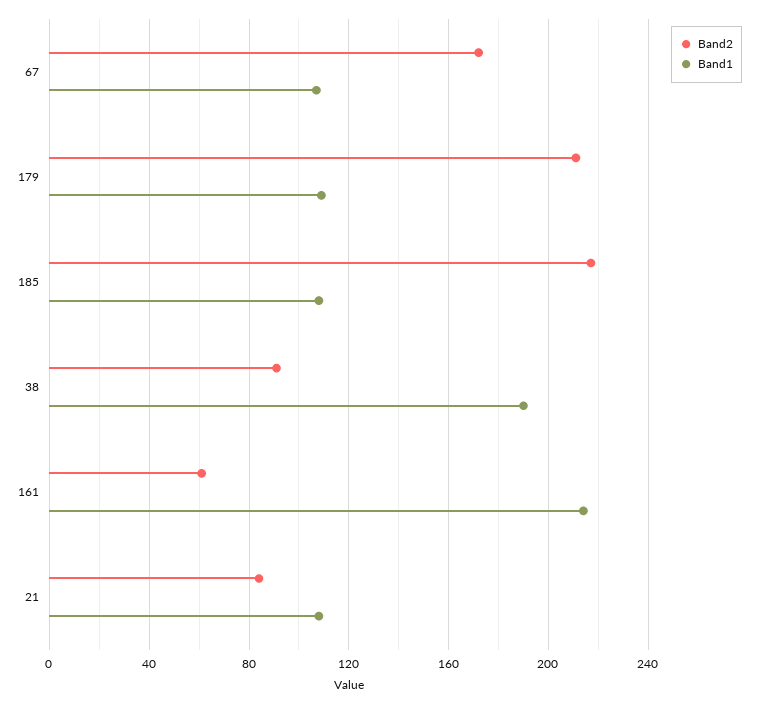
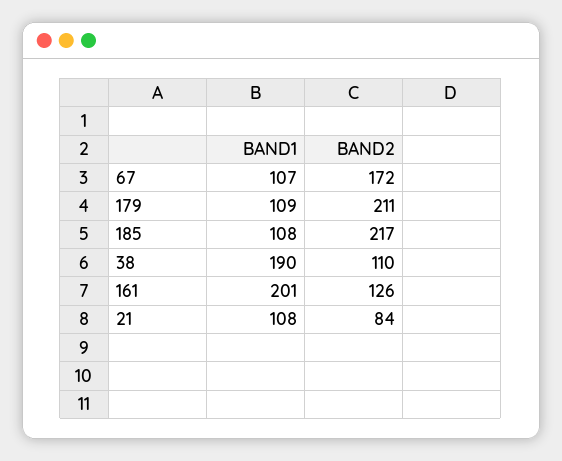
Band2, 38: 90 -> 110
Band2, 161: 60 -> 126
Band1, 161: 215 -> 201

